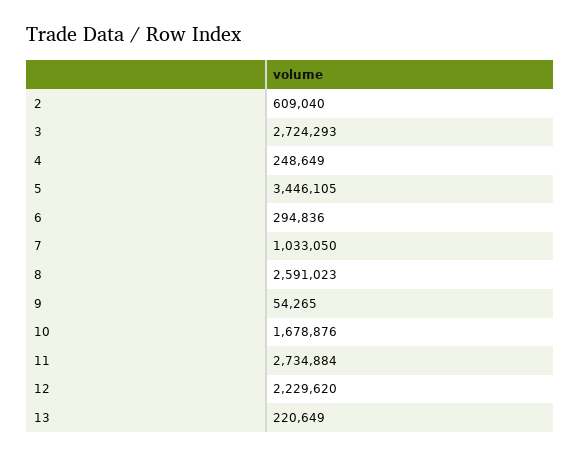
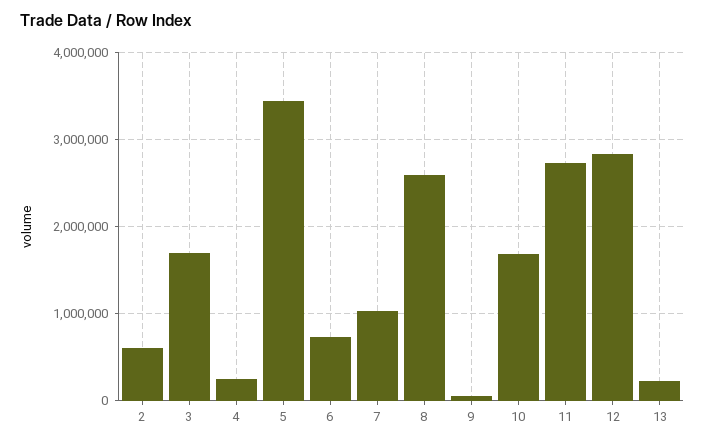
3: 2724293 -> 1700000
6: 294836 -> 700000
12: 2229620 -> 2800000

